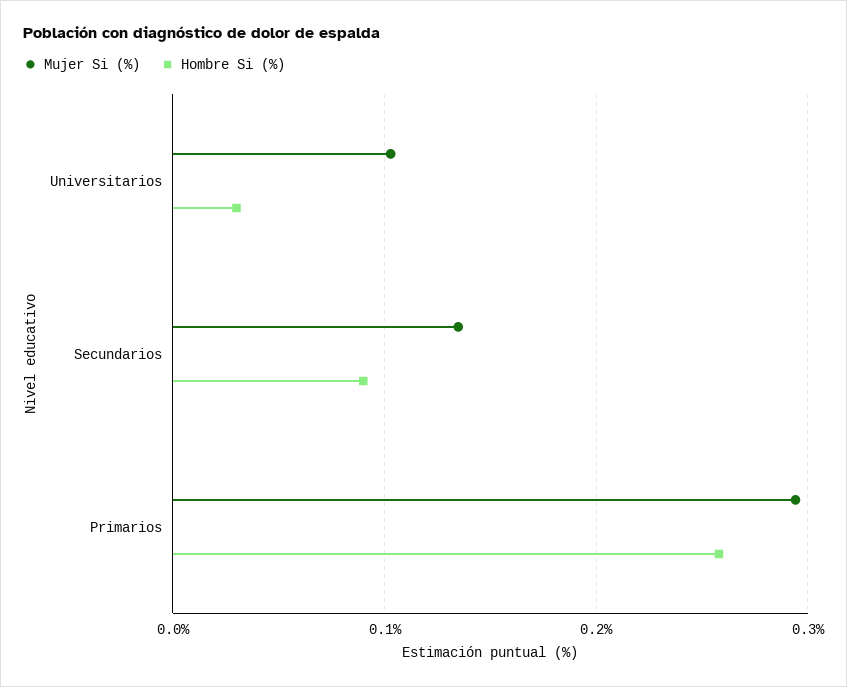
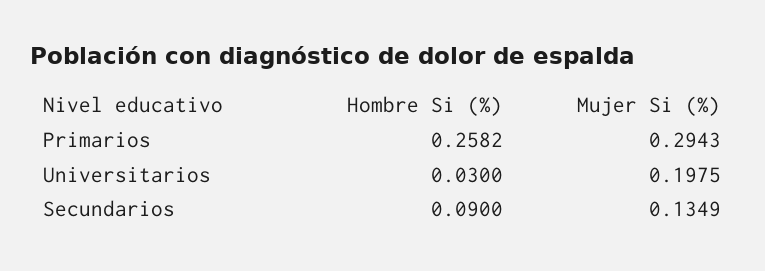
Mujer Si (%), Universitarios: 0.1 -> 0.1975

